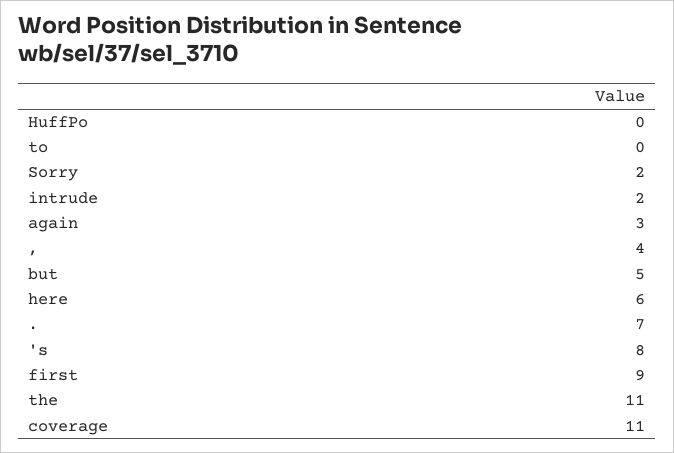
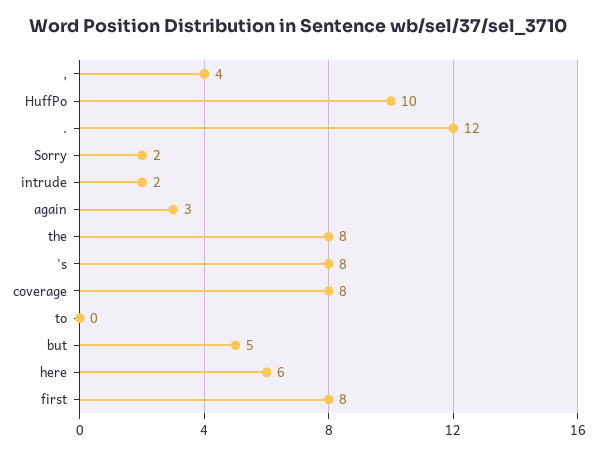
HuffPo: 0 -> 10
.: 7 -> 12
first: 9 -> 8
the: 11 -> 8
coverage: 11 -> 8

